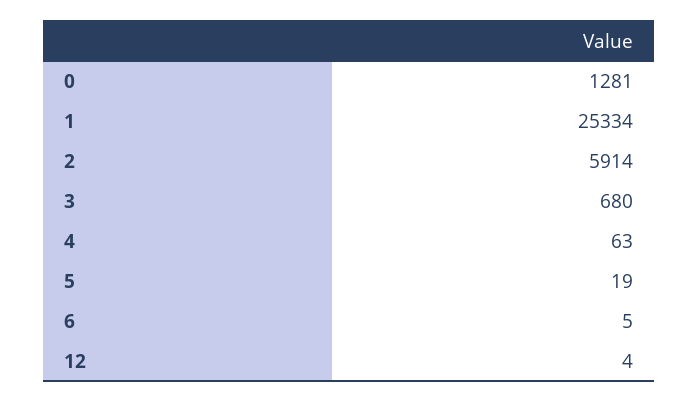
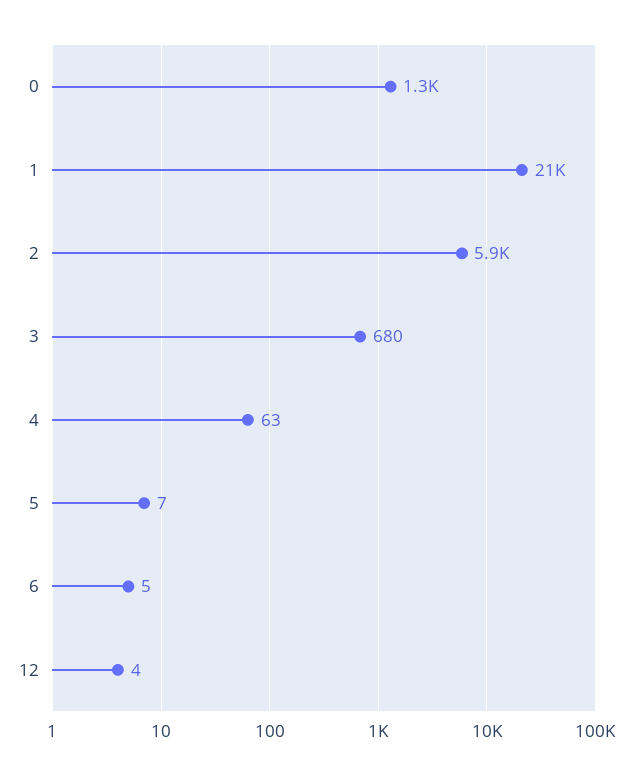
1: 25334 -> 21000
5: 19 -> 7

